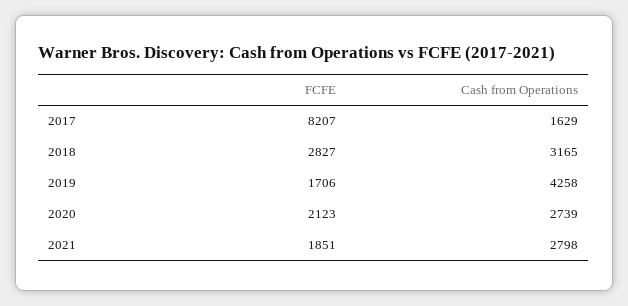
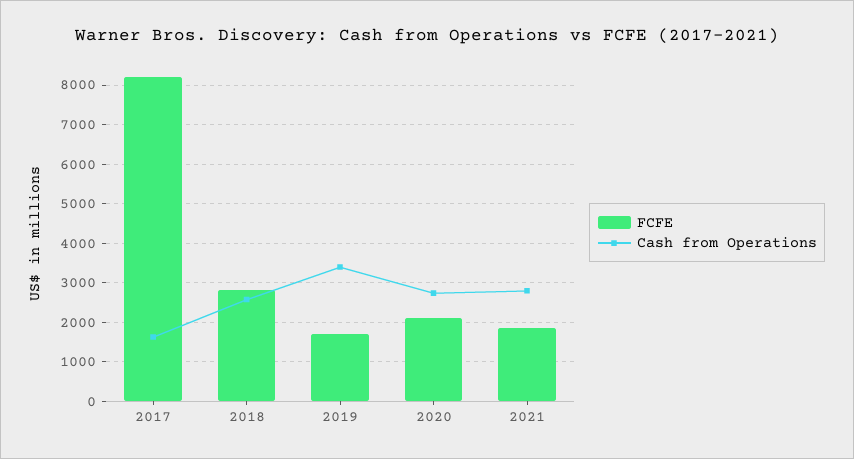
Cash from Operations, 2018: 3165 -> 2600
Cash from Operations, 2019: 4258 -> 3400

